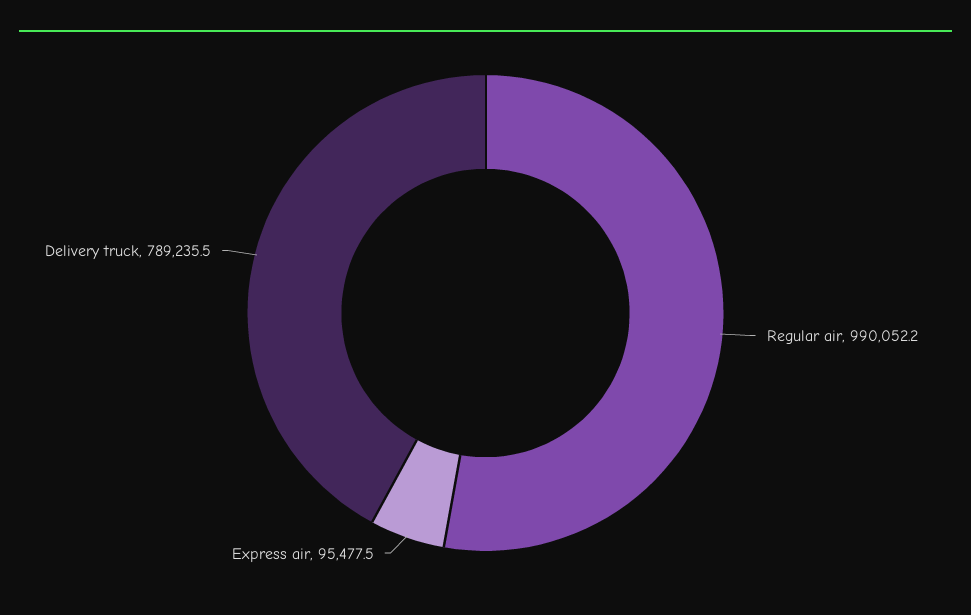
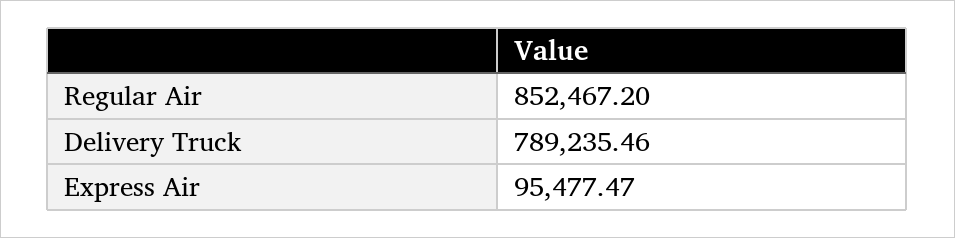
Regular air: 990052.2 -> 852467.2

